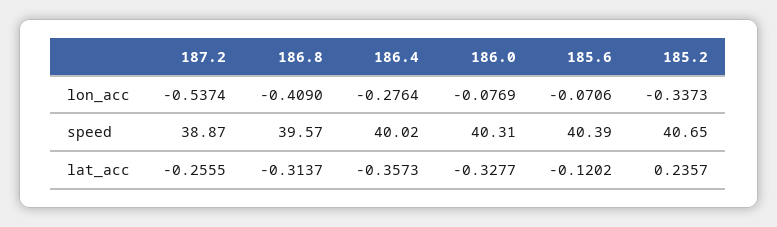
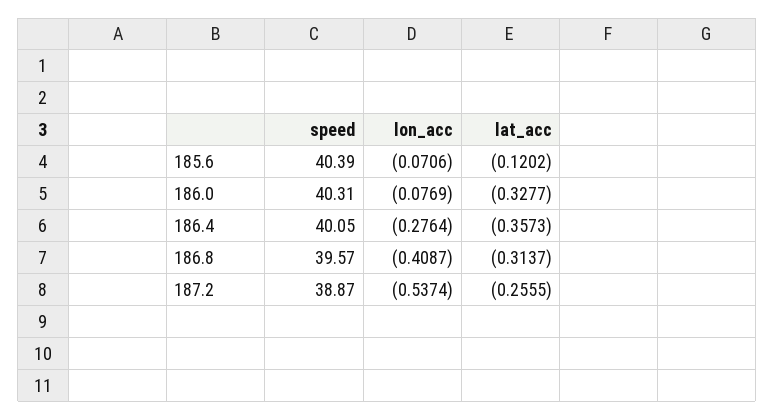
186.8, lon_acc: -0.409 -> -0.4087
185.2, lon_acc: -0.3373 -> none
186.4, speed: 40.02 -> 40.05
185.2, speed: 40.65 -> none
185.2, lat_acc: 0.2357 -> none

